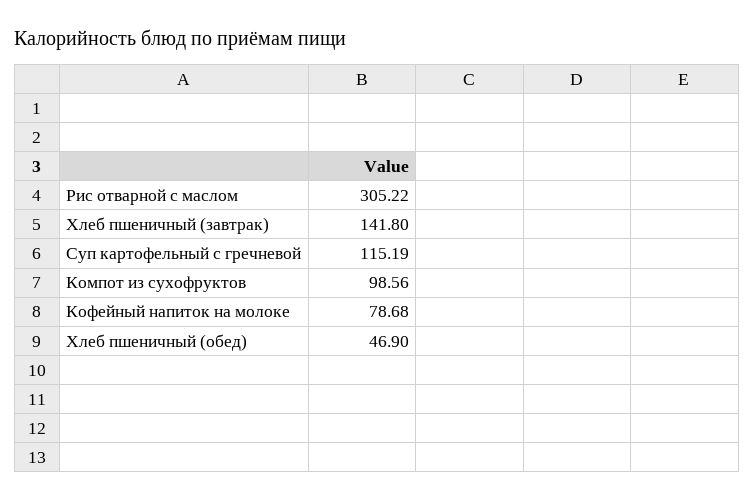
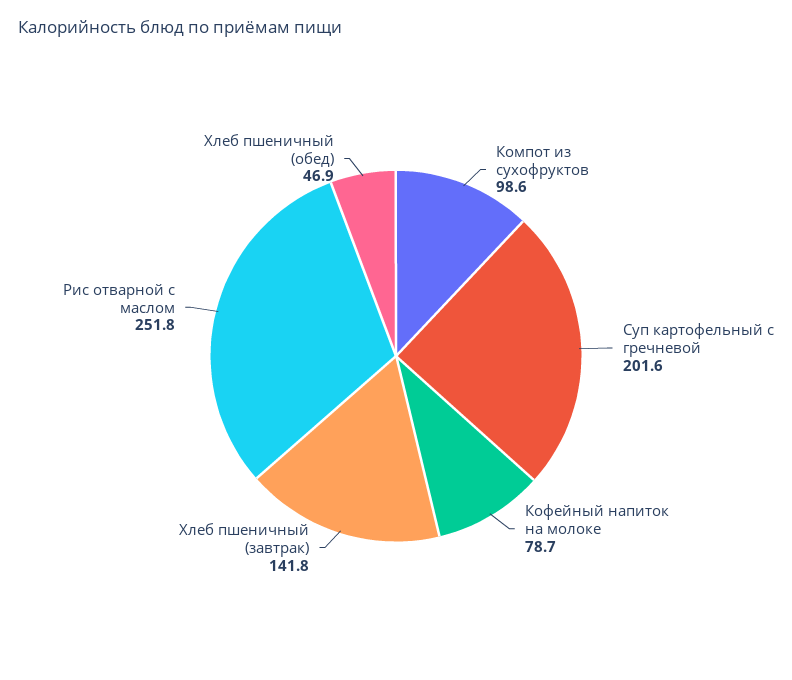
Рис отварной с маслом: 305.22 -> 251.8
Суп картофельный с гречневой: 115.19 -> 201.6

